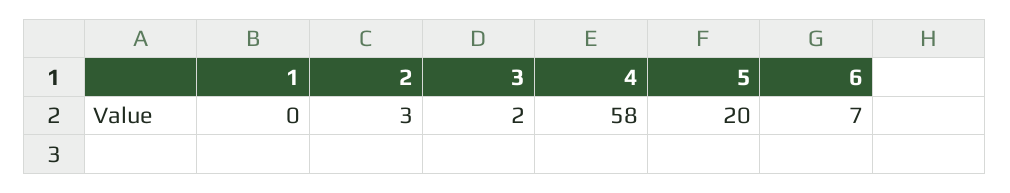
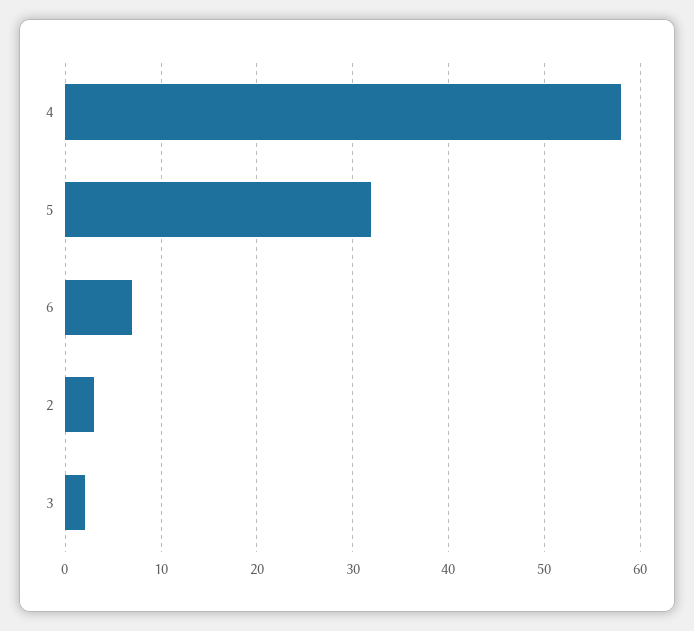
1: 0 -> none
5: 20 -> 32

